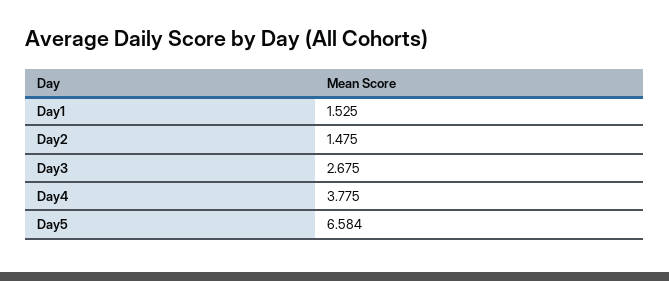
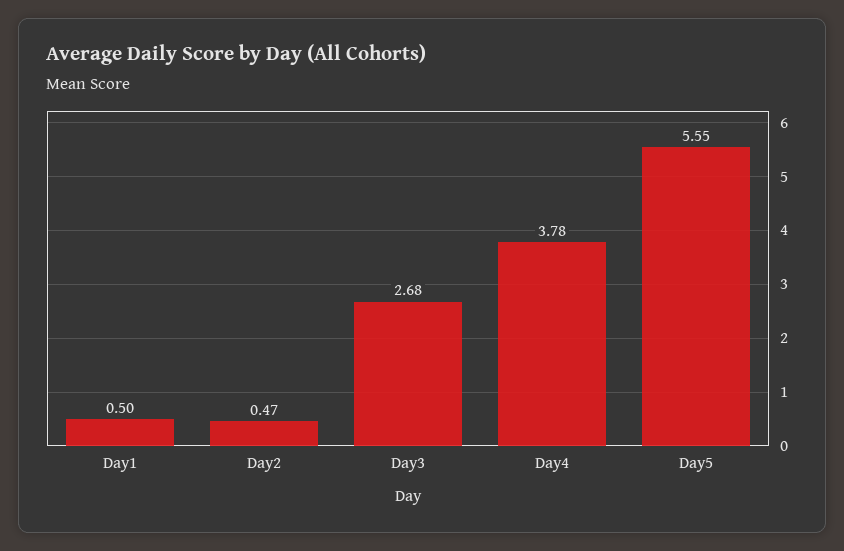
Day1: 1.525 -> 0.5
Day2: 1.475 -> 0.47
Day5: 6.584 -> 5.55

